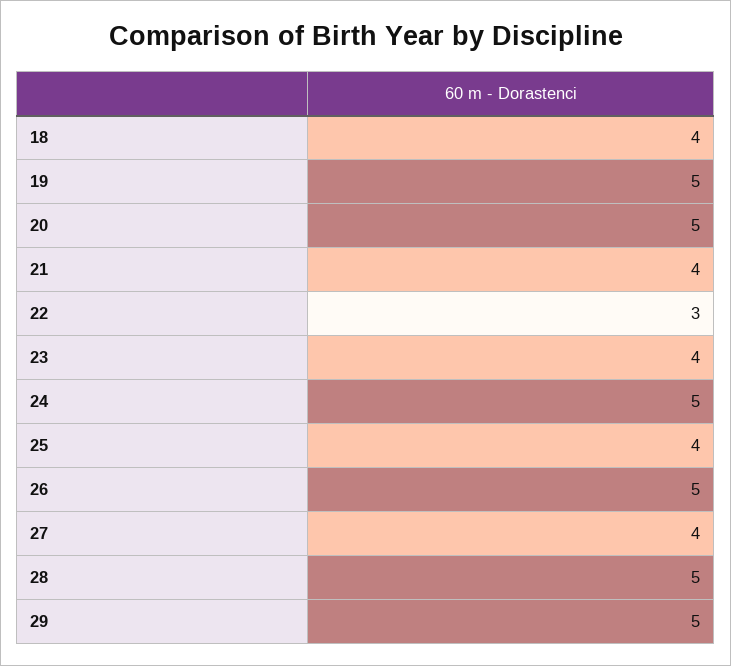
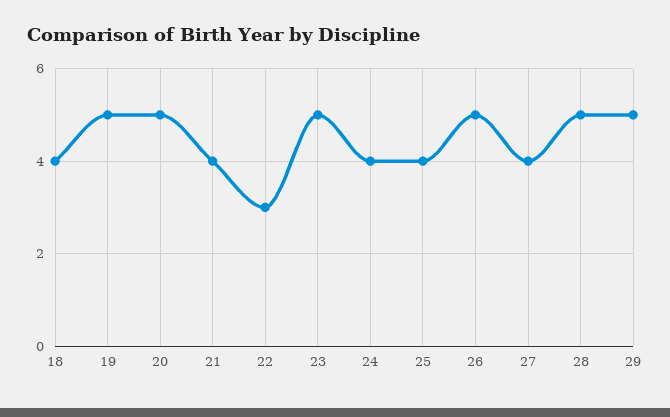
23: 4 -> 5
24: 5 -> 4

